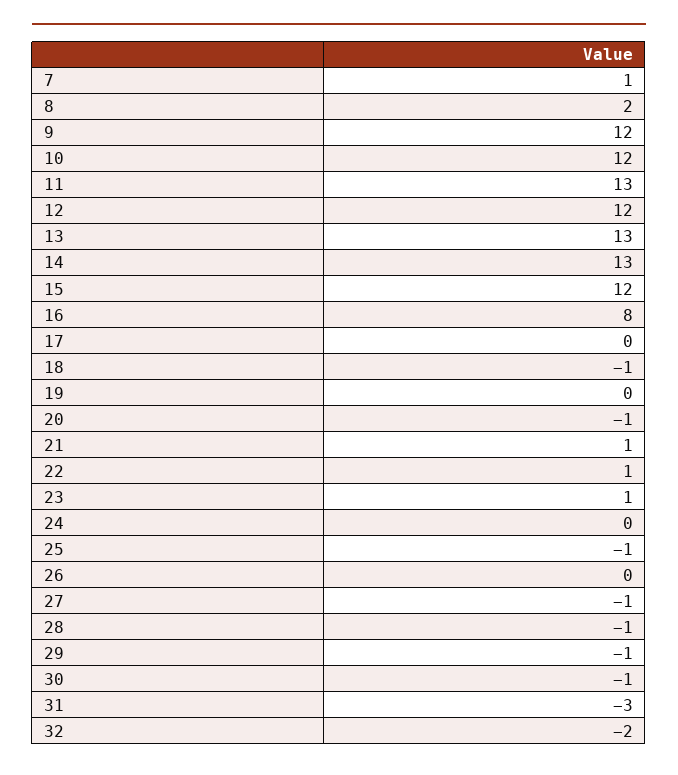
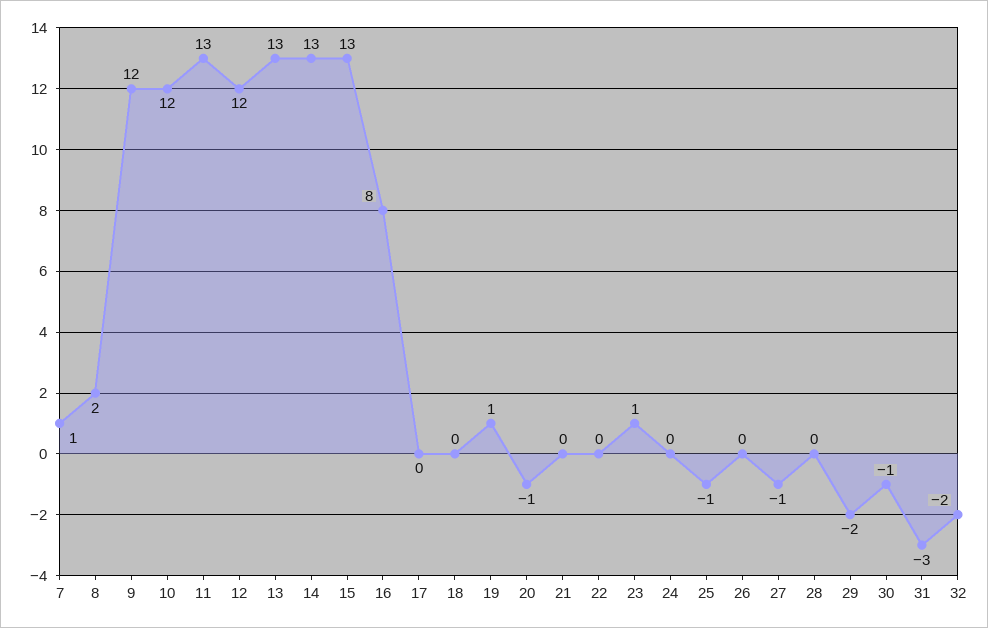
15: 12 -> 13
18: -1 -> 0
19: 0 -> 1
21: 1 -> 0
22: 1 -> 0
28: -1 -> 0
29: -1 -> -2

